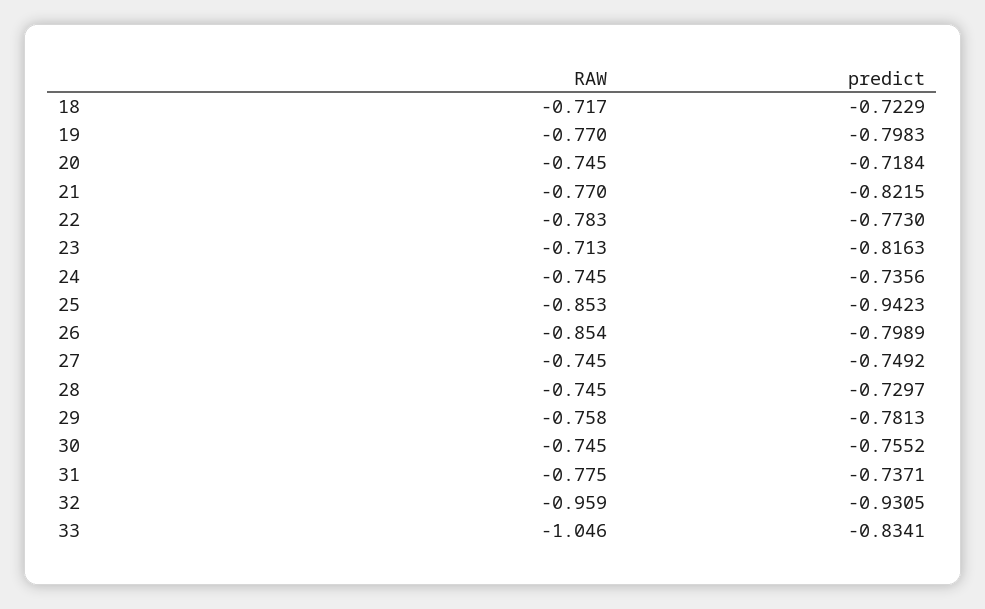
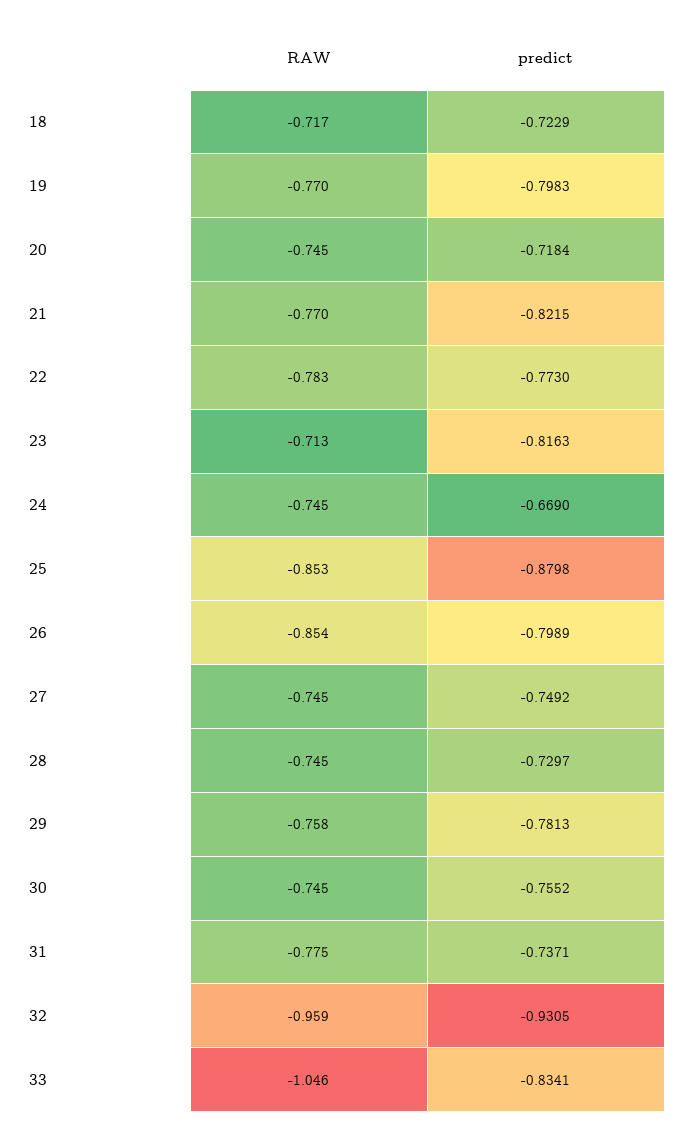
predict, 24: -0.7356 -> -0.669
predict, 25: -0.9423 -> -0.8798

